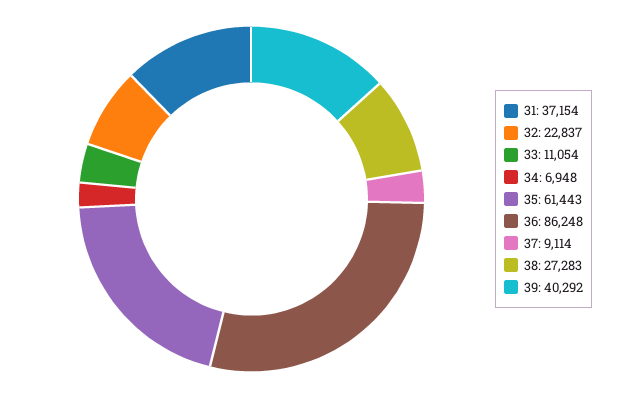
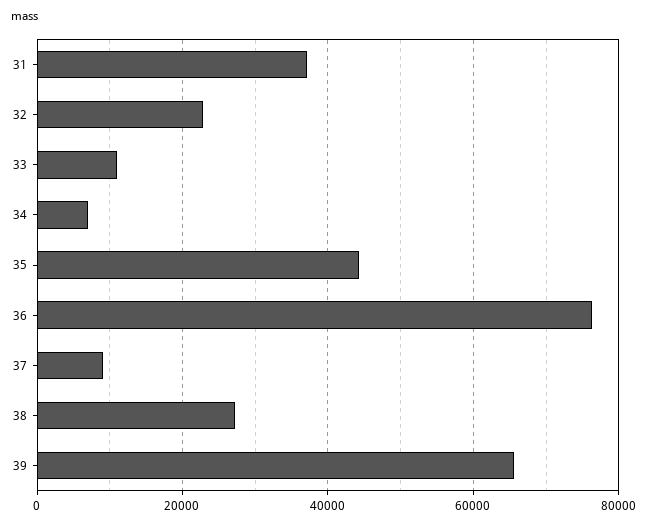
35: 61443 -> 44000
36: 86248 -> 76000
39: 40292 -> 66000

